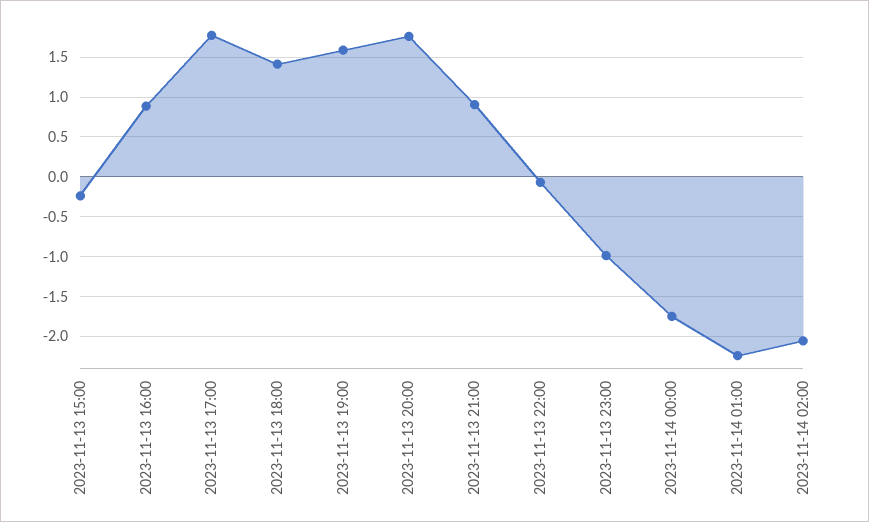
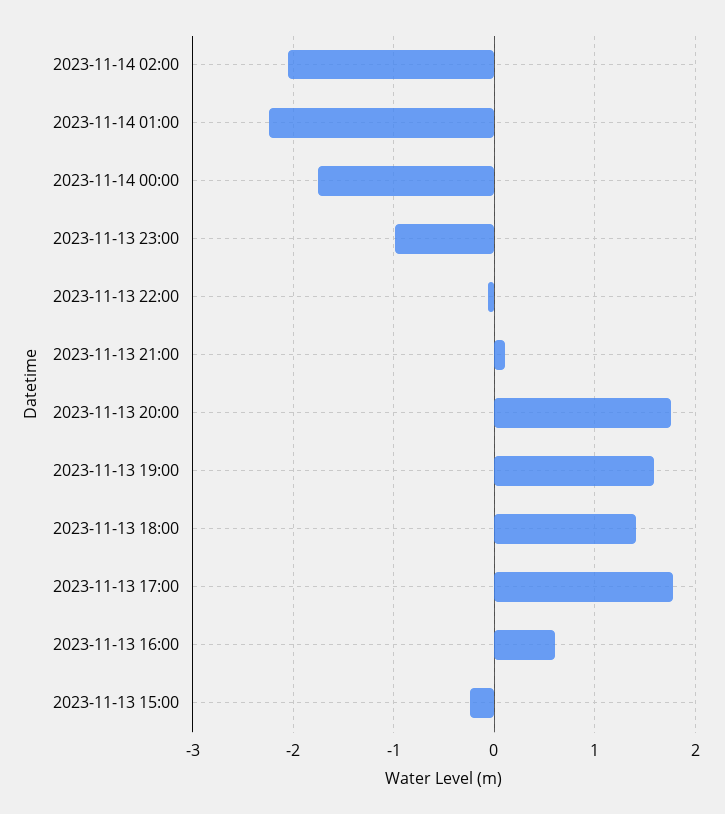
2023-11-13 16:00: 0.9 -> 0.6
2023-11-13 21:00: 0.9 -> 0.1

